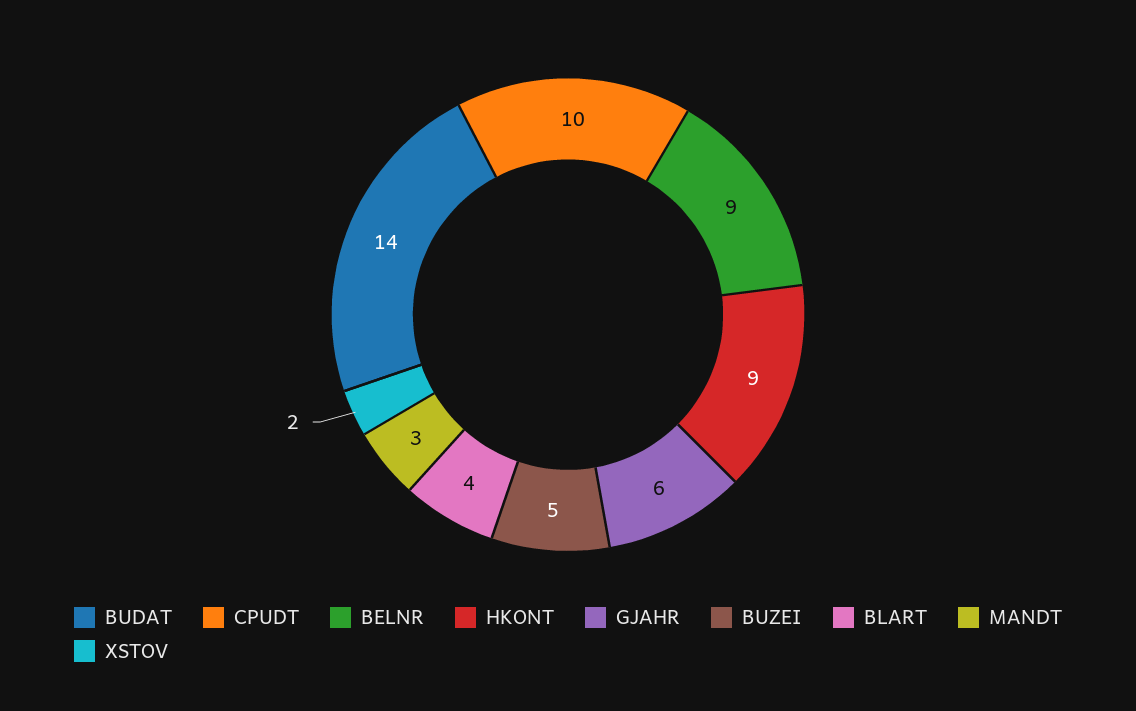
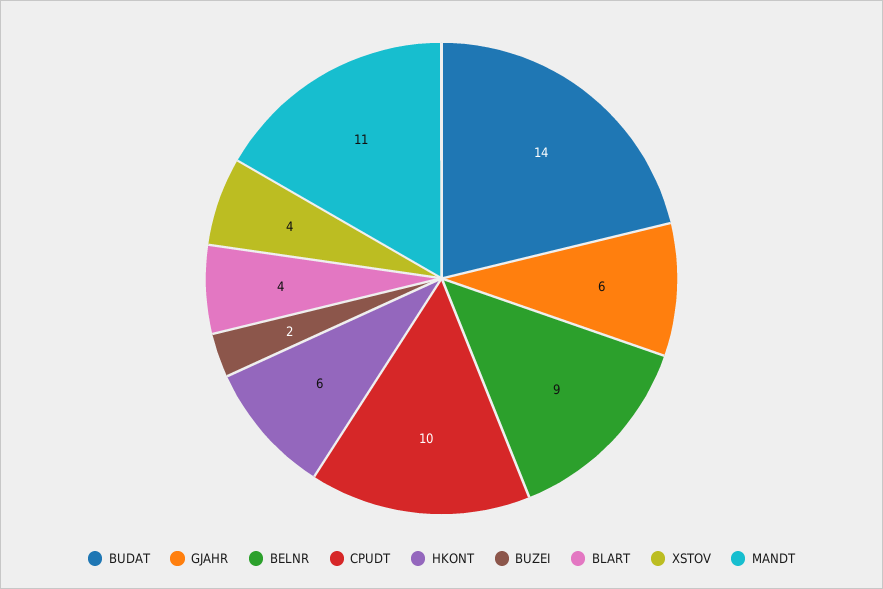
HKONT: 9 -> 6
BUZEI: 5 -> 2
MANDT: 3 -> 11
XSTOV: 2 -> 4

